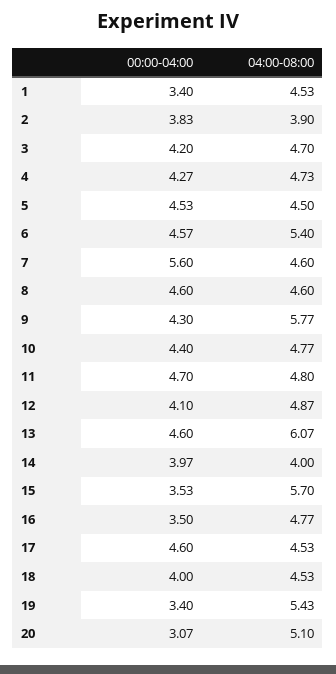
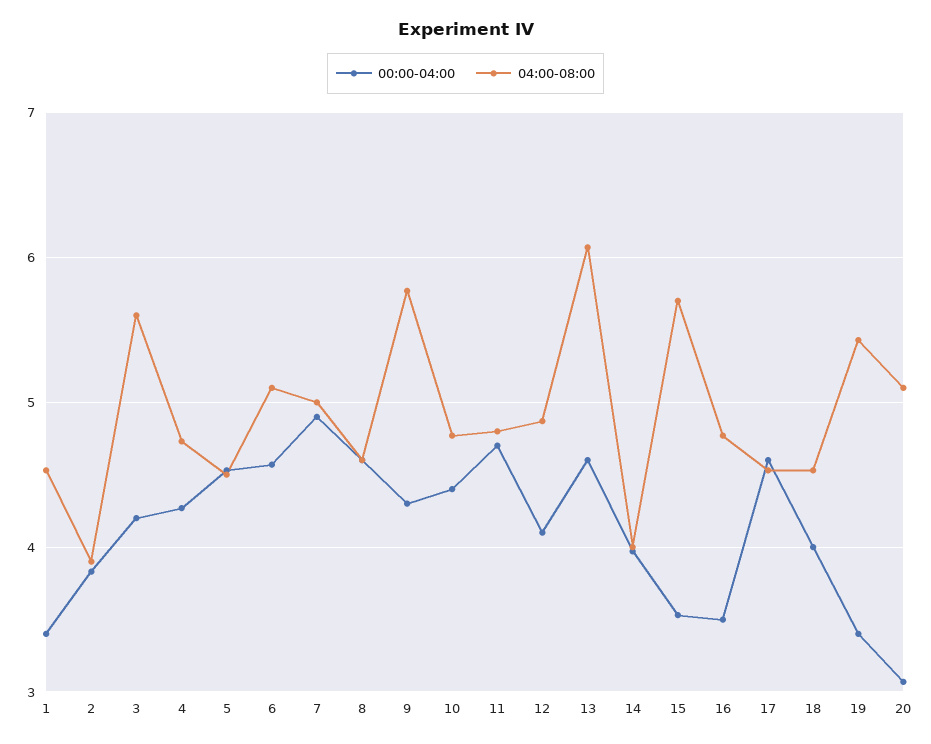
04:00-08:00, 3: 4.7 -> 5.6
04:00-08:00, 6: 5.4 -> 5.1
00:00-04:00, 7: 5.6 -> 4.9
04:00-08:00, 7: 4.6 -> 5

